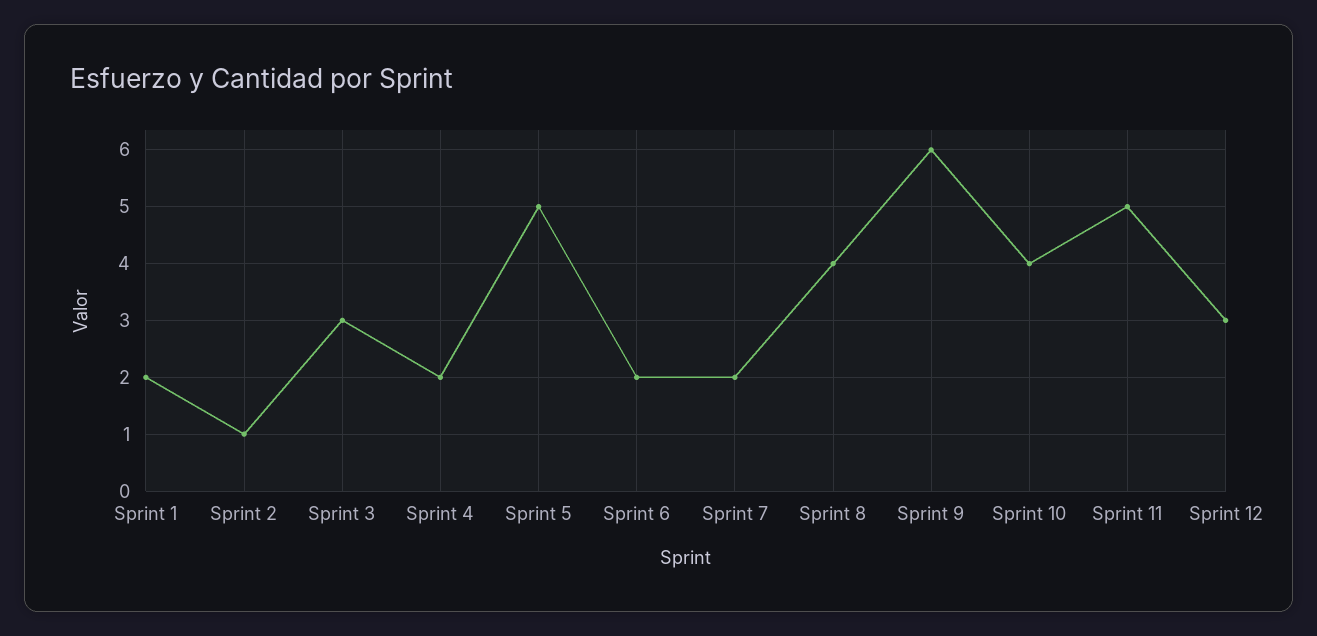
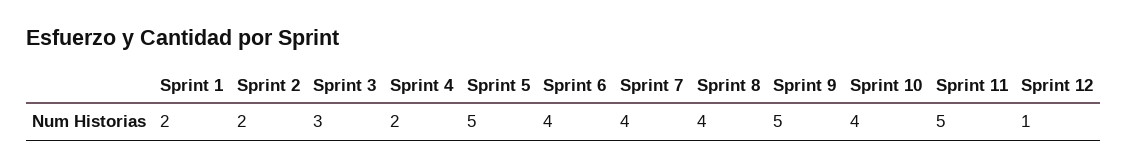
Sprint 2: 1 -> 2
Sprint 6: 2 -> 4
Sprint 7: 2 -> 4
Sprint 9: 6 -> 5
Sprint 12: 3 -> 1

